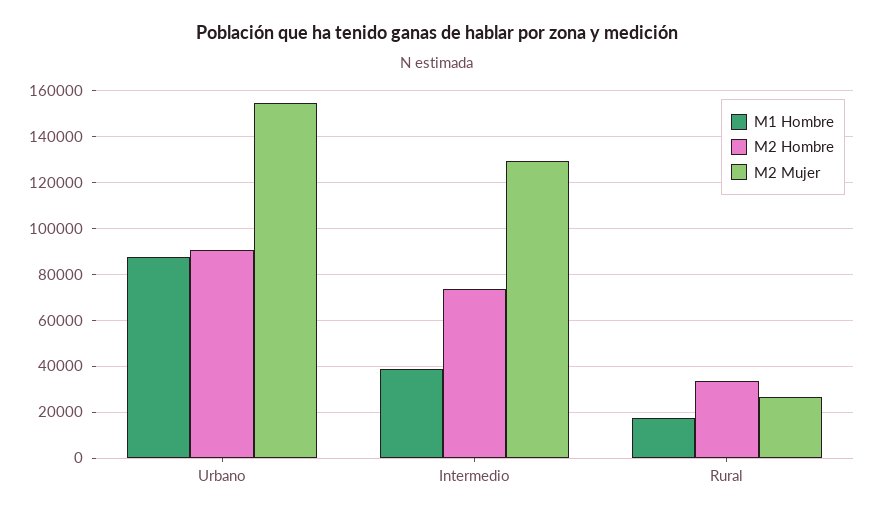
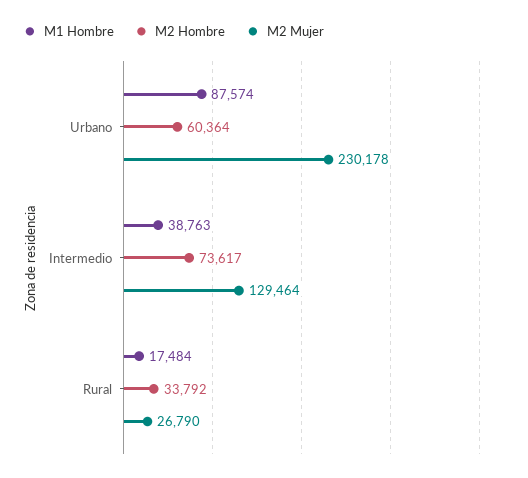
M2 Hombre, Urbano: 90000 -> 60364
M2 Mujer, Urbano: 155000 -> 230178

